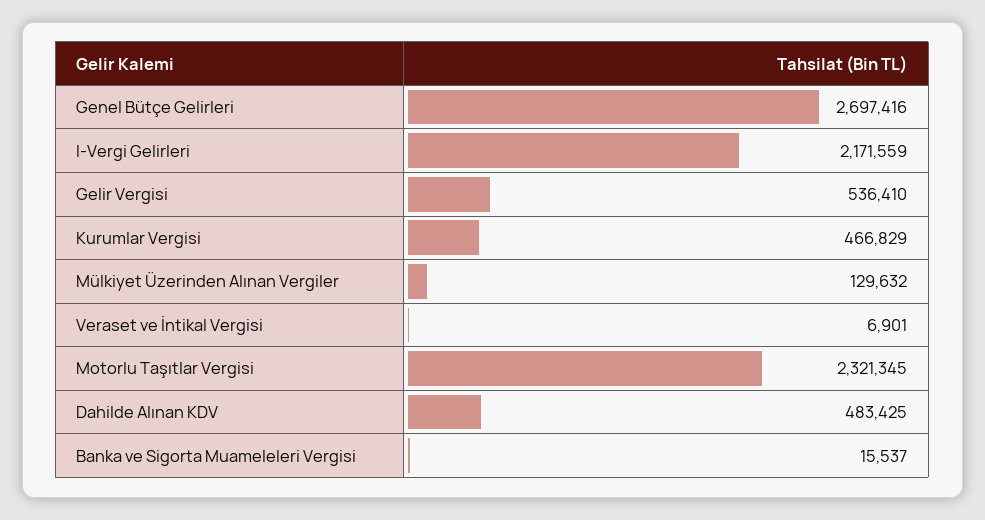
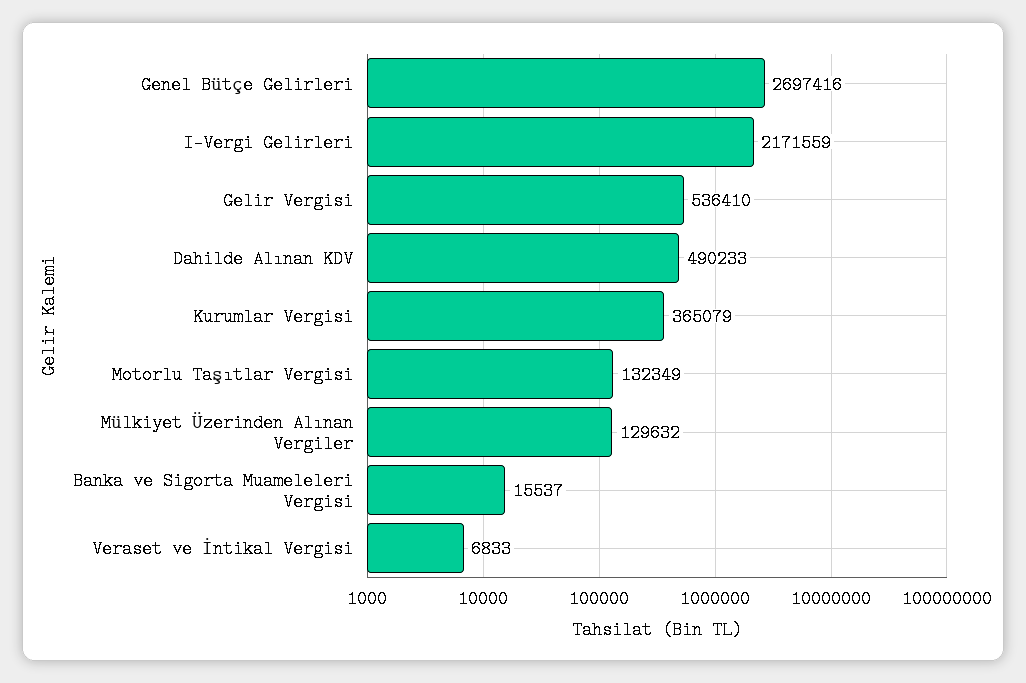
Kurumlar Vergisi: 466829 -> 365079
Veraset ve İntikal Vergisi: 6901 -> 6833
Motorlu Taşıtlar Vergisi: 2321345 -> 132349
Dahilde Alınan KDV: 483425 -> 490233

